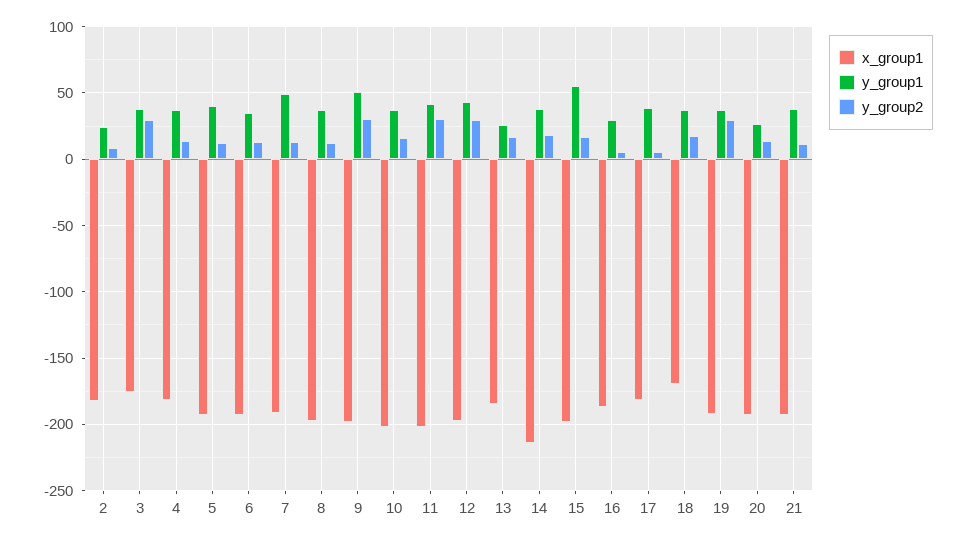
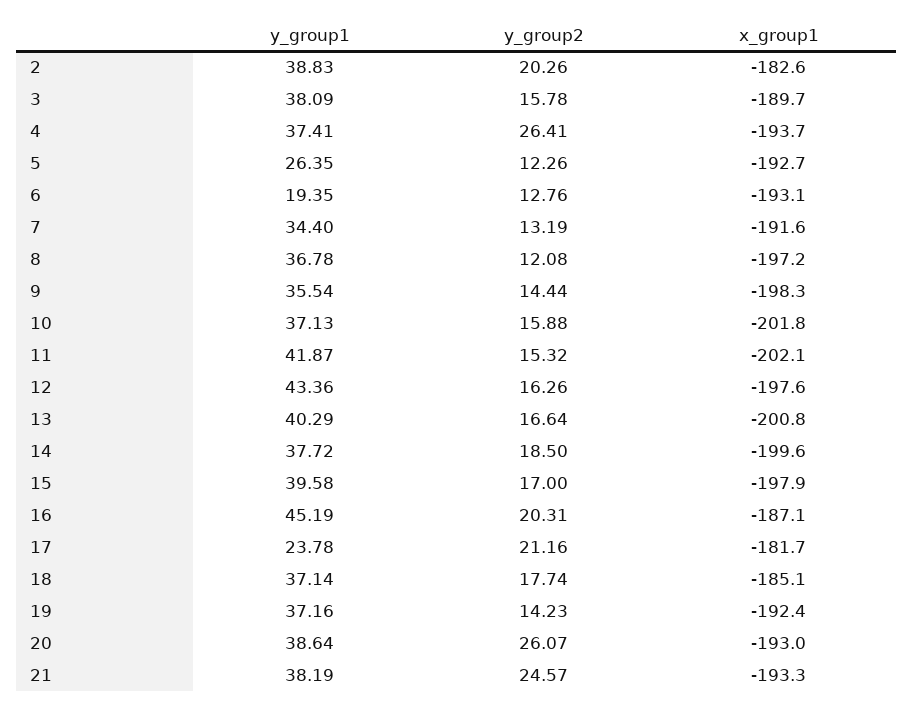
y_group1, 2: 25 -> 38.83
y_group2, 2: 10 -> 20.26
x_group1, 3: -175 -> -189.7
y_group2, 3: 30 -> 15.78
x_group1, 4: -180 -> -193.7
y_group2, 4: 15 -> 26.41
y_group1, 5: 40 -> 26.35
y_group1, 6: 35 -> 19.35
y_group1, 7: 50 -> 34.4
y_group1, 9: 50 -> 35.54
y_group2, 9: 30 -> 14.44
y_group2, 11: 30 -> 15.32
y_group2, 12: 30 -> 16.26
x_group1, 13: -185 -> -200.8
y_group1, 13: 25 -> 40.29
x_group1, 14: -215 -> -199.6
y_group1, 15: 55 -> 39.58
y_group1, 16: 30 -> 45.19
y_group2, 16: 5 -> 20.31
y_group1, 17: 40 -> 23.78
y_group2, 17: 5 -> 21.16
x_group1, 18: -170 -> -185.1
y_group2, 19: 30 -> 14.23
y_group1, 20: 25 -> 38.64
y_group2, 20: 15 -> 26.07
y_group2, 21: 10 -> 24.57

